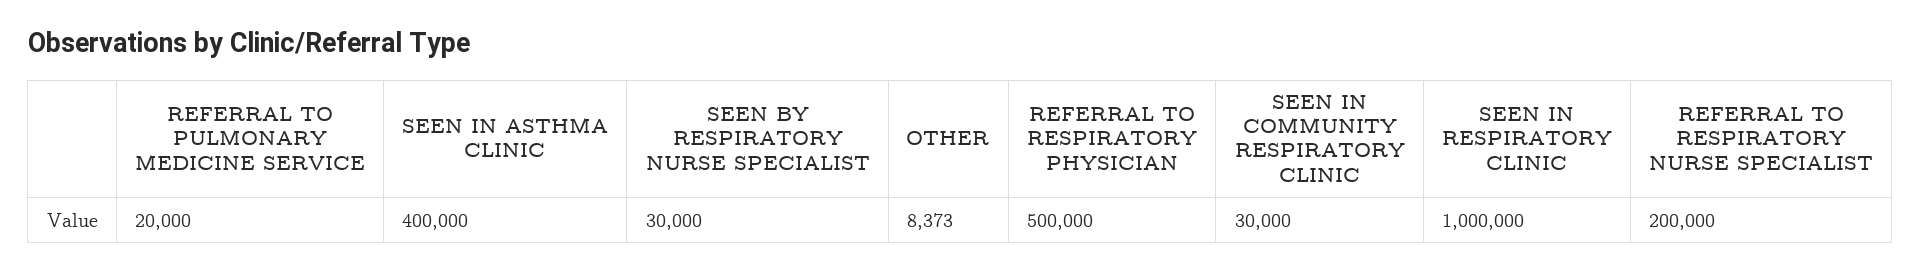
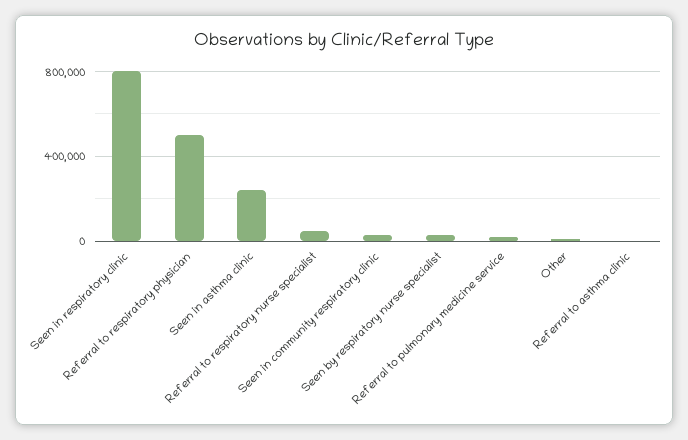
SEEN IN ASTHMA CLINIC: 400000 -> 250000
SEEN IN RESPIRATORY CLINIC: 1000000 -> 800000
REFERRAL TO RESPIRATORY NURSE SPECIALIST: 200000 -> 50000
Referral to asthma clinic: none -> 0

